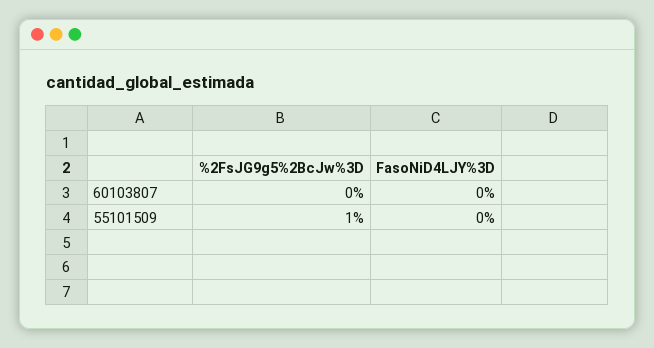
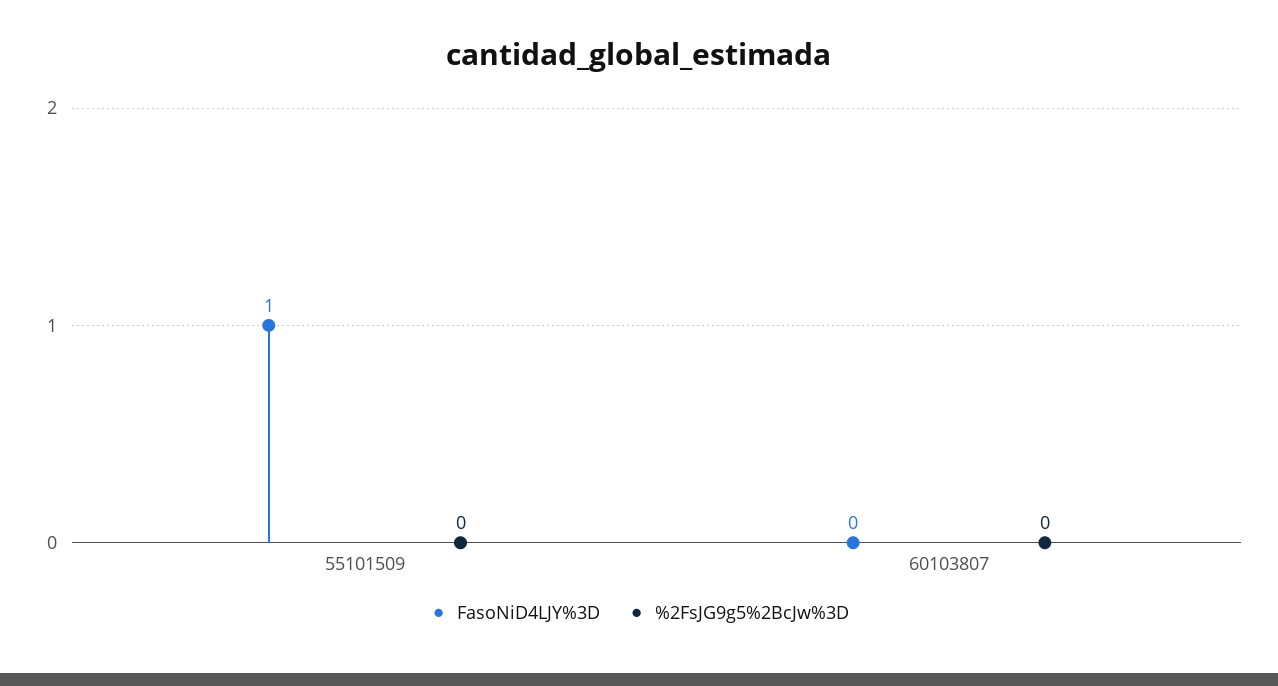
%2FsJG9g5%2BcJw%3D, 55101509: 1 -> 0
FasoNiD4LJY%3D, 55101509: 0 -> 1

